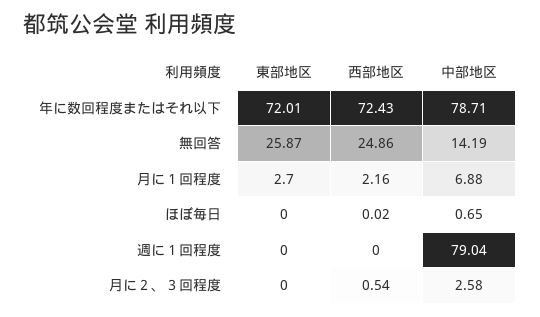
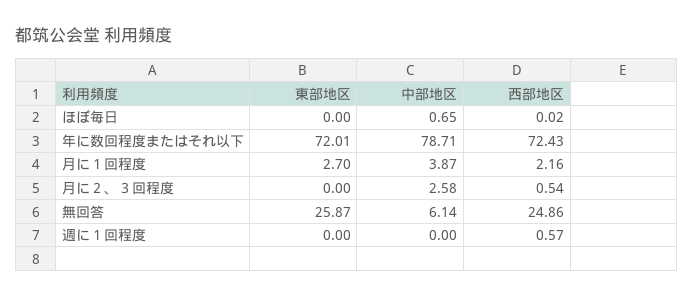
中部地区, 無回答: 14.19 -> 6.14
中部地区, 月に１回程度: 6.88 -> 3.87
西部地区, 週に１回程度: 0 -> 0.57
中部地区, 週に１回程度: 79.04 -> 0

